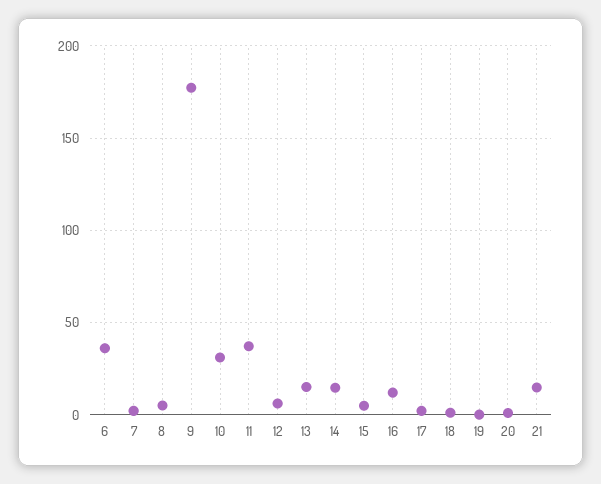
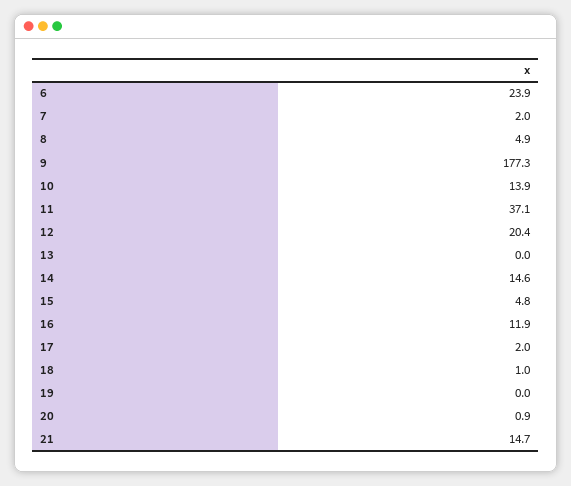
6: 35 -> 23.9
10: 30 -> 13.9
12: 5 -> 20.4
13: 15 -> 0

